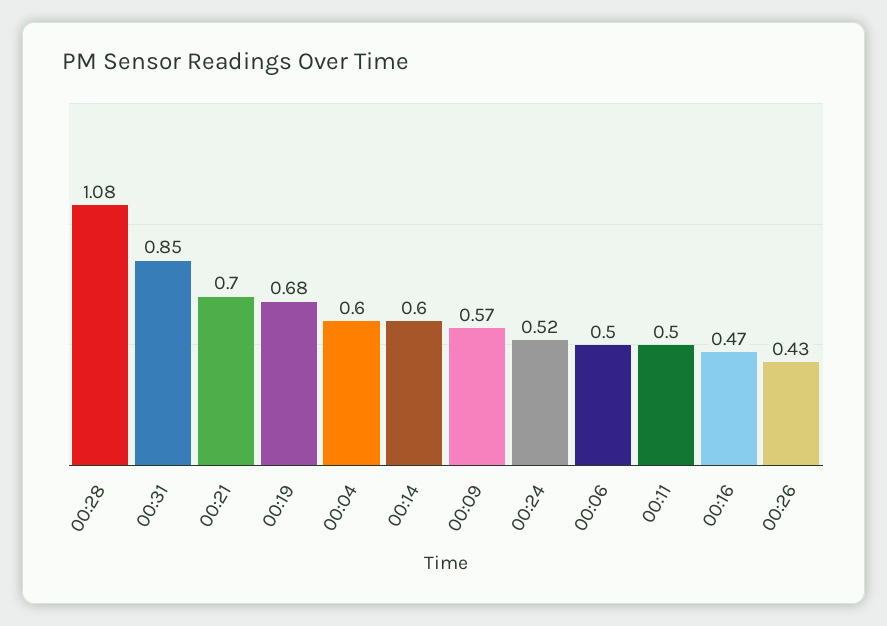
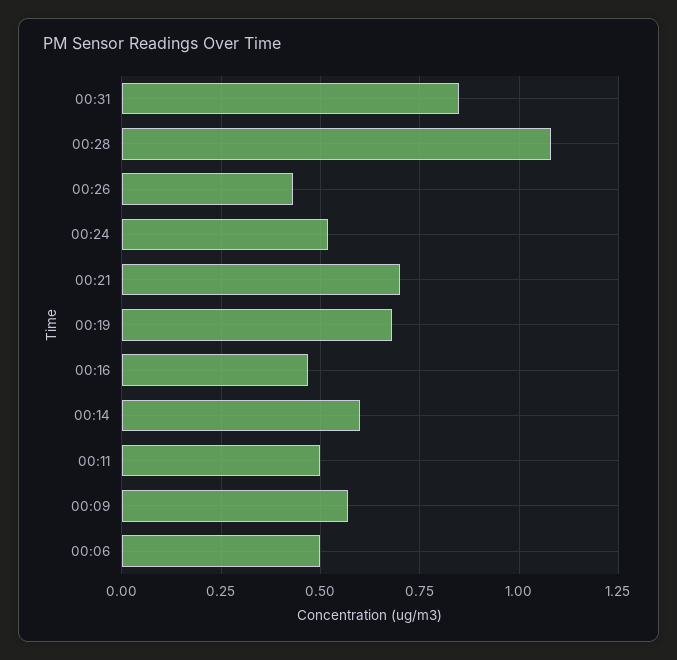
00:04: 0.6 -> none

